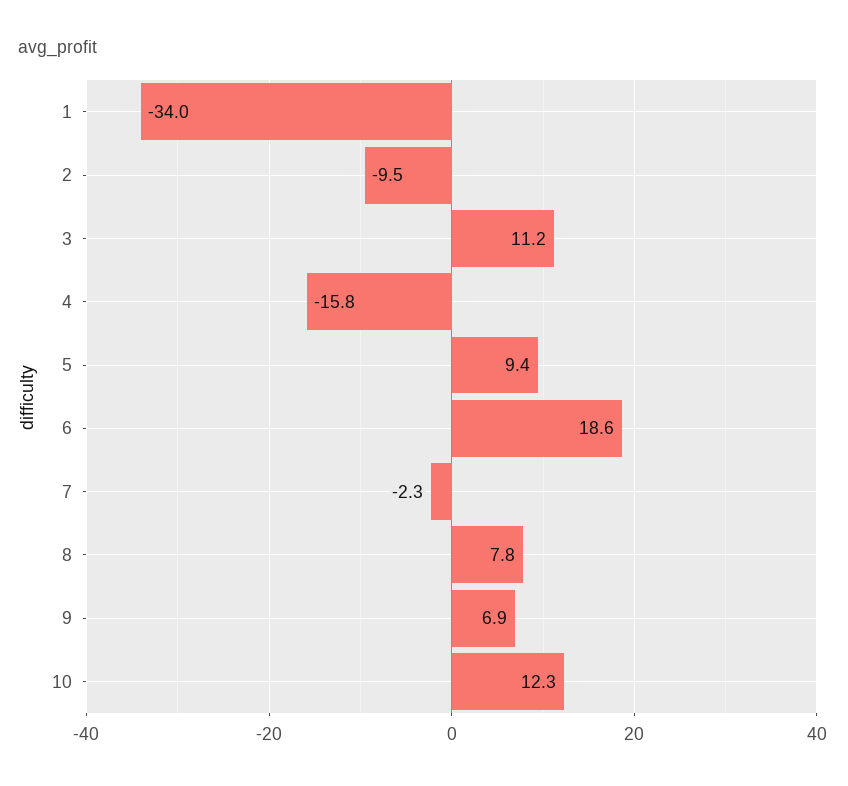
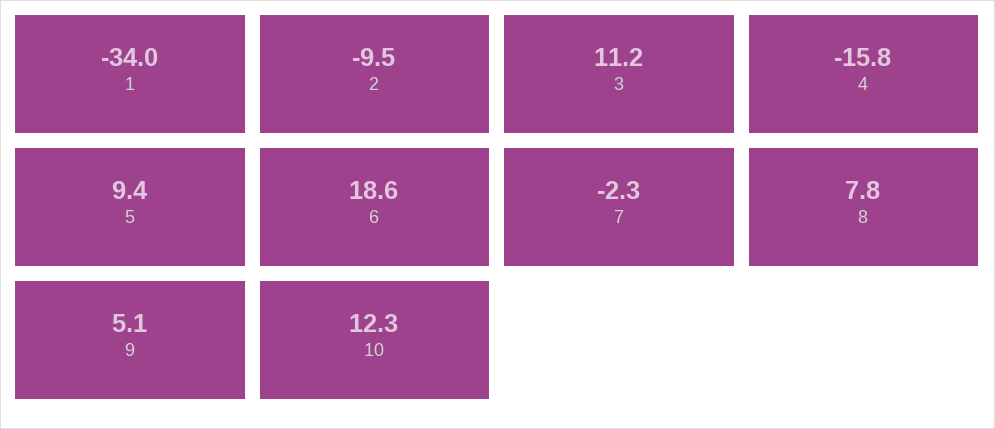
9: 6.9 -> 5.1

